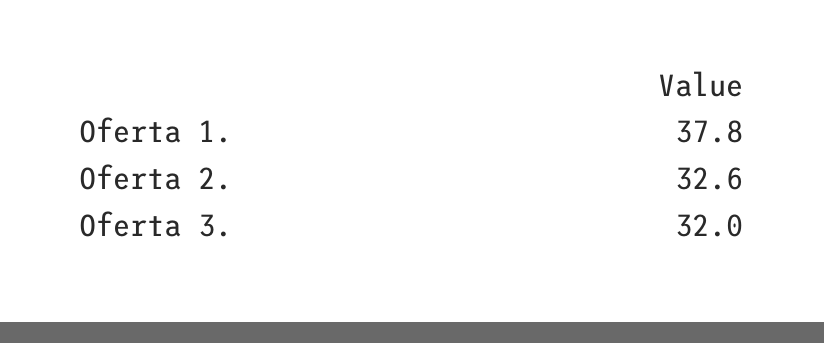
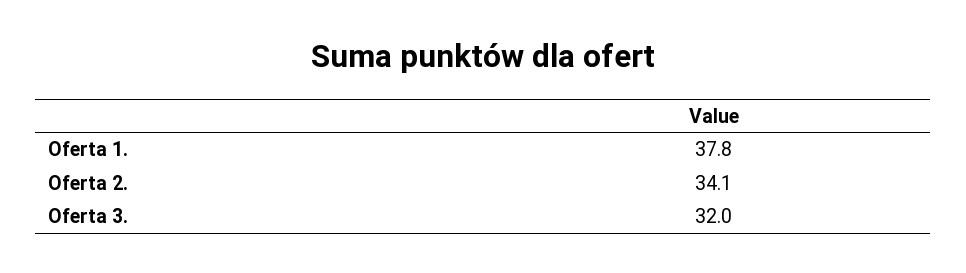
Oferta 2.: 32.6 -> 34.1

